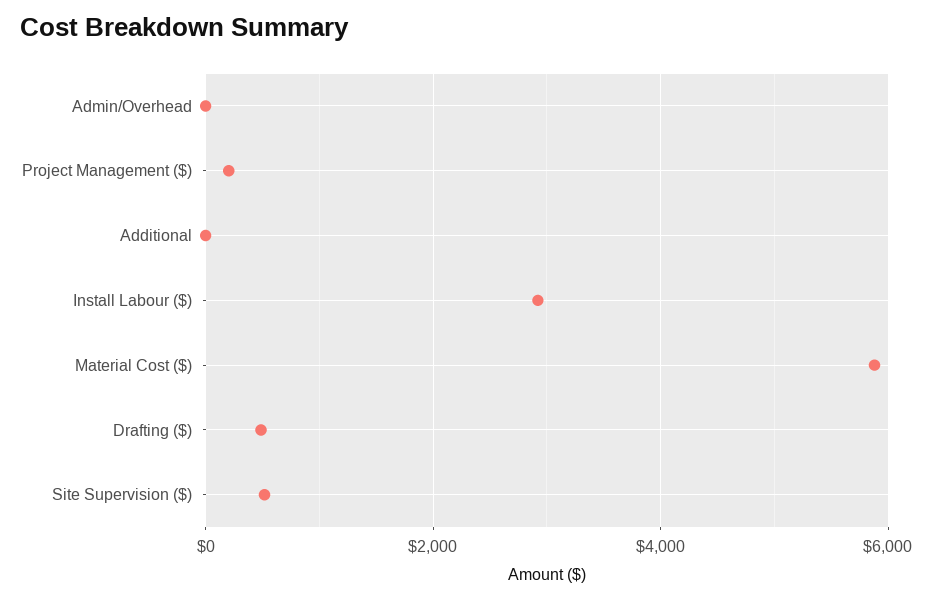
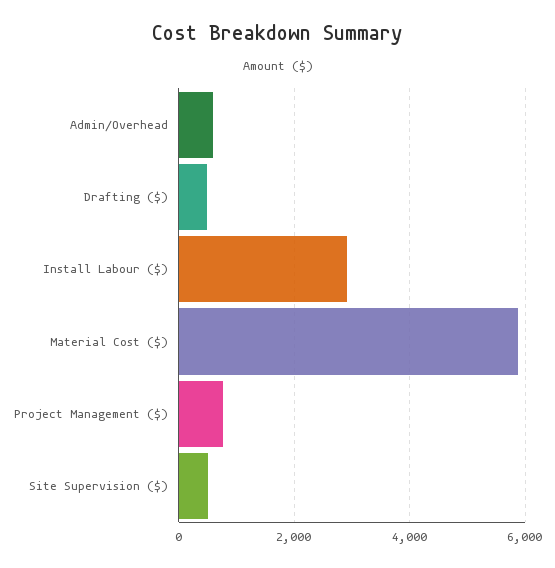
Admin/Overhead: 0 -> 600
Project Management ($): 200 -> 800
Additional: 0 -> none

